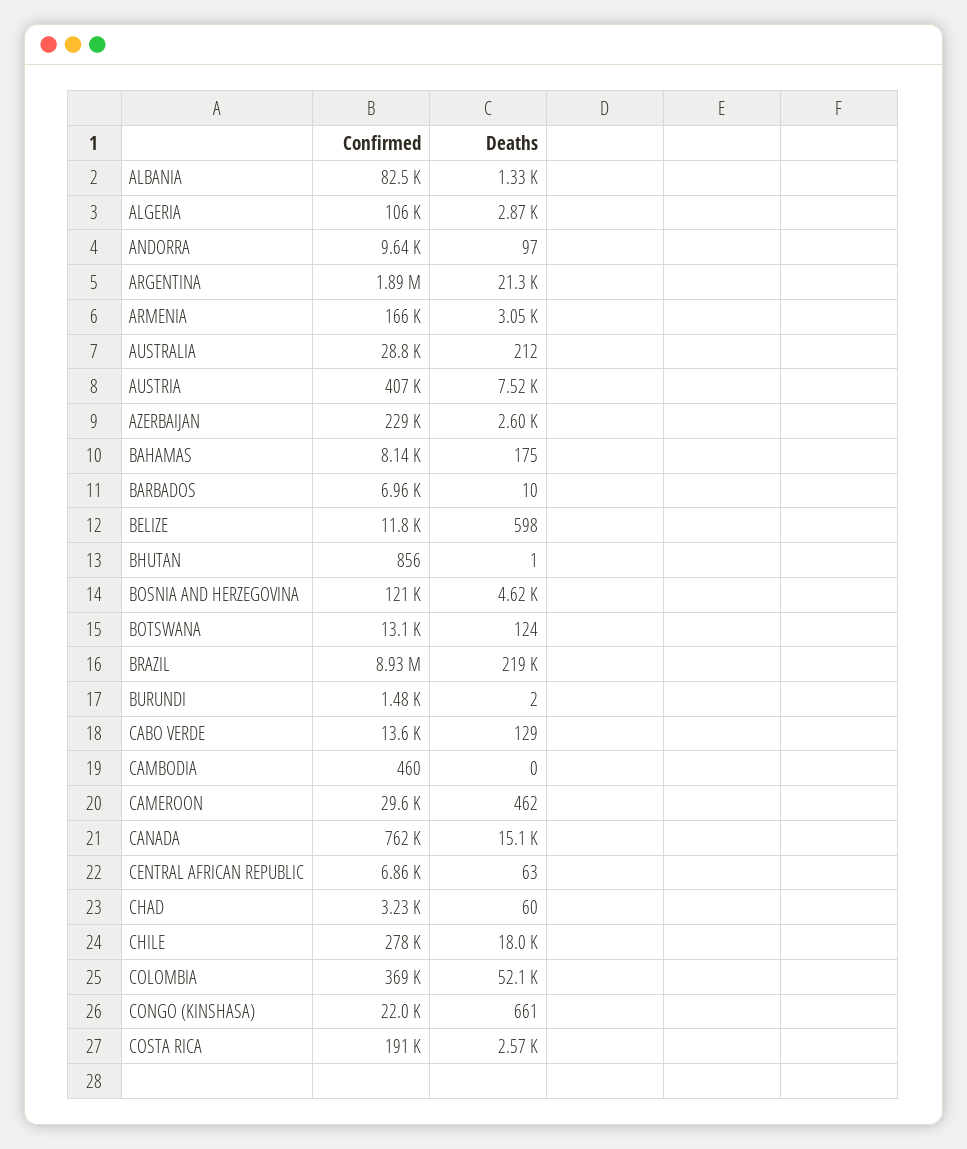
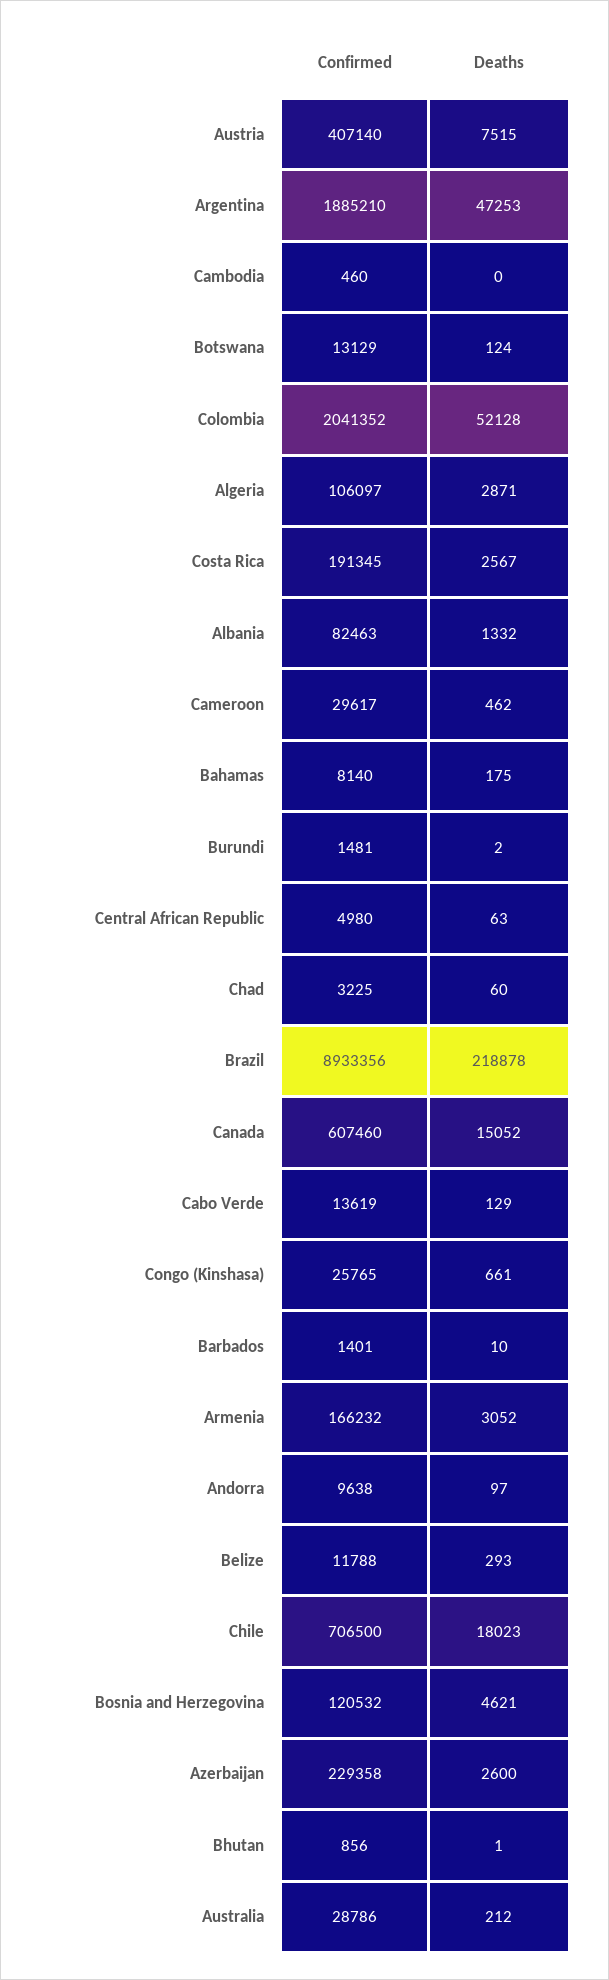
Deaths, ARGENTINA: 21300 -> 47253
Confirmed, BARBADOS: 6960 -> 1401
Deaths, BELIZE: 598 -> 293
Confirmed, CANADA: 762000 -> 607460
Confirmed, CENTRAL AFRICAN REPUBLIC: 6860 -> 4980
Confirmed, CHILE: 278000 -> 706500
Confirmed, COLOMBIA: 369000 -> 2041352
Confirmed, CONGO (KINSHASA): 22000 -> 25765

